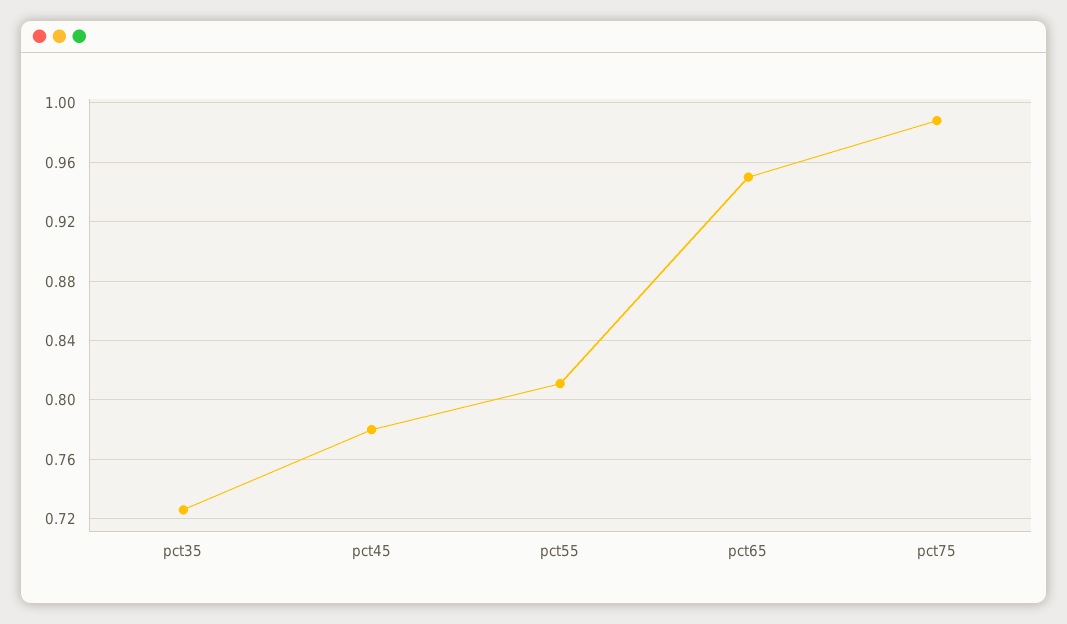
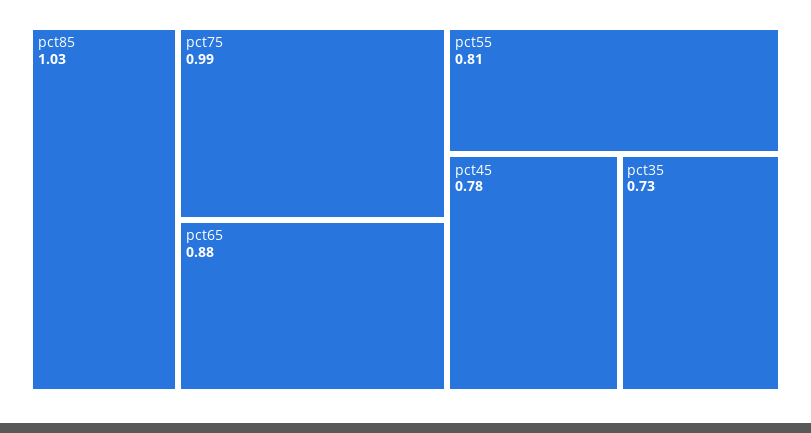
pct65: 0.95 -> 0.88
pct85: none -> 1.03

